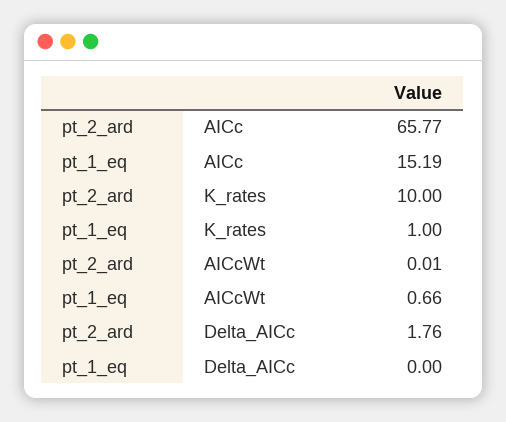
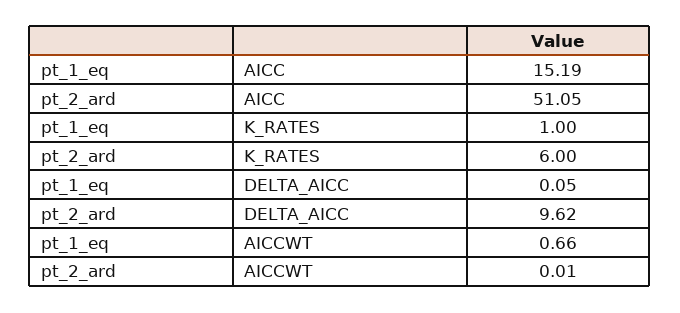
pt_2_ard, AICc: 65.77 -> 51.05
pt_2_ard, K_rates: 10 -> 6
pt_2_ard, Delta_AICc: 1.76 -> 9.62
pt_1_eq, Delta_AICc: 0 -> 0.05

